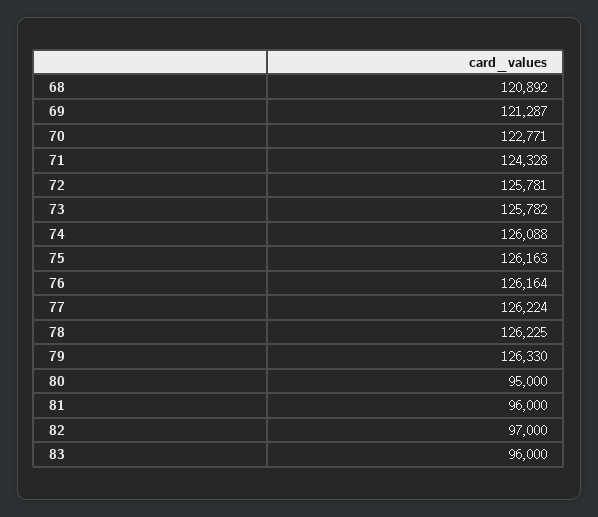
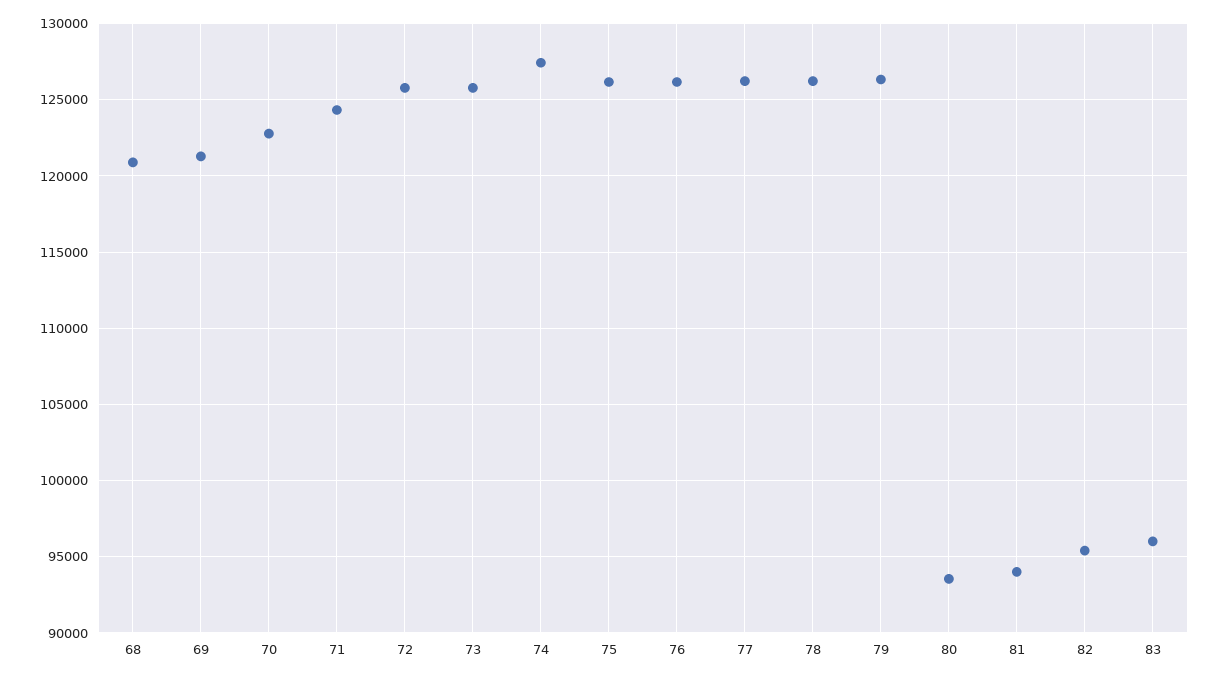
74: 126088 -> 127500
80: 95000 -> 93500
81: 96000 -> 94000
82: 97000 -> 95500

